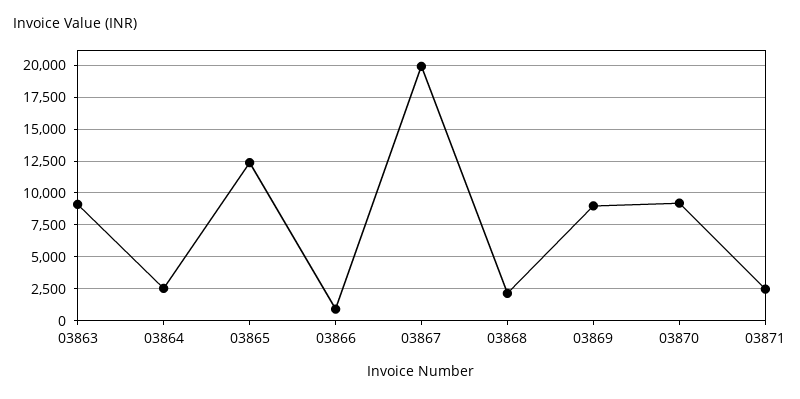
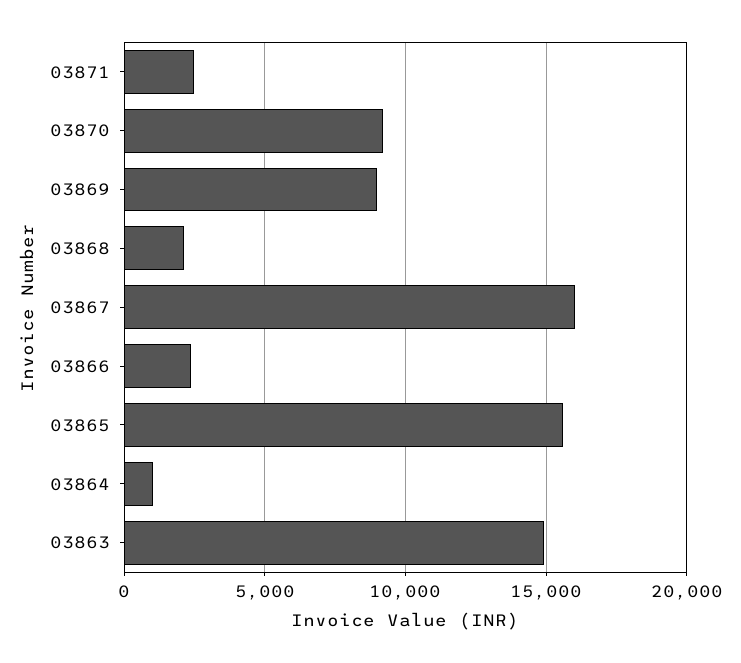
03863: 9000 -> 15000
03864: 2500 -> 1000
03865: 12500 -> 15500
03866: 1000 -> 2500
03867: 20000 -> 16000

